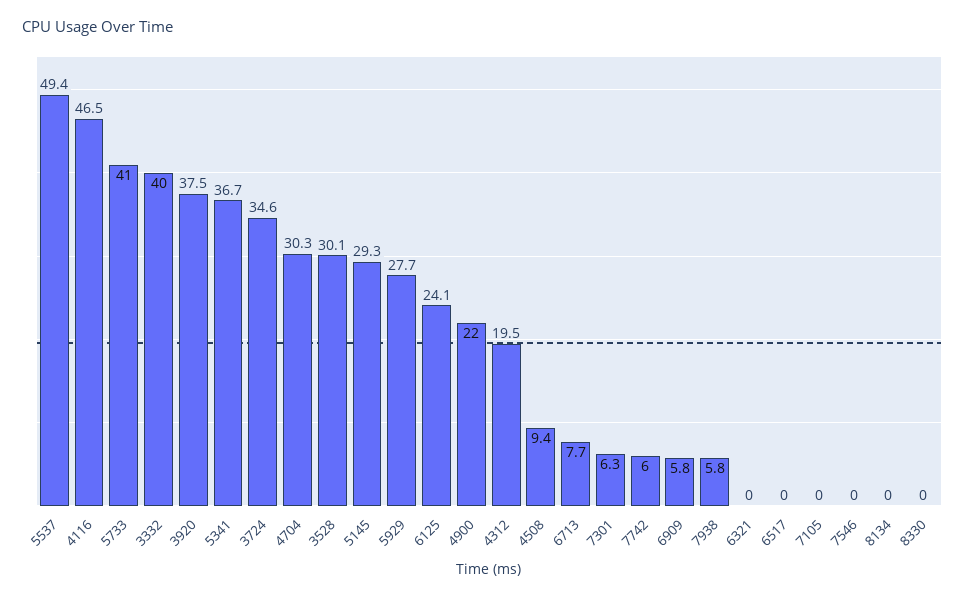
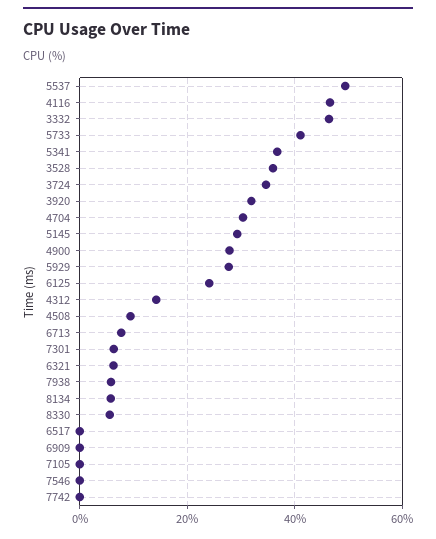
3332: 40 -> 46
3920: 37.5 -> 32
3528: 30.1 -> 36
4900: 22 -> 28
4312: 19.5 -> 14
7742: 6 -> 0
6909: 5.8 -> 0
6321: 0 -> 6
8134: 0 -> 6
8330: 0 -> 6

